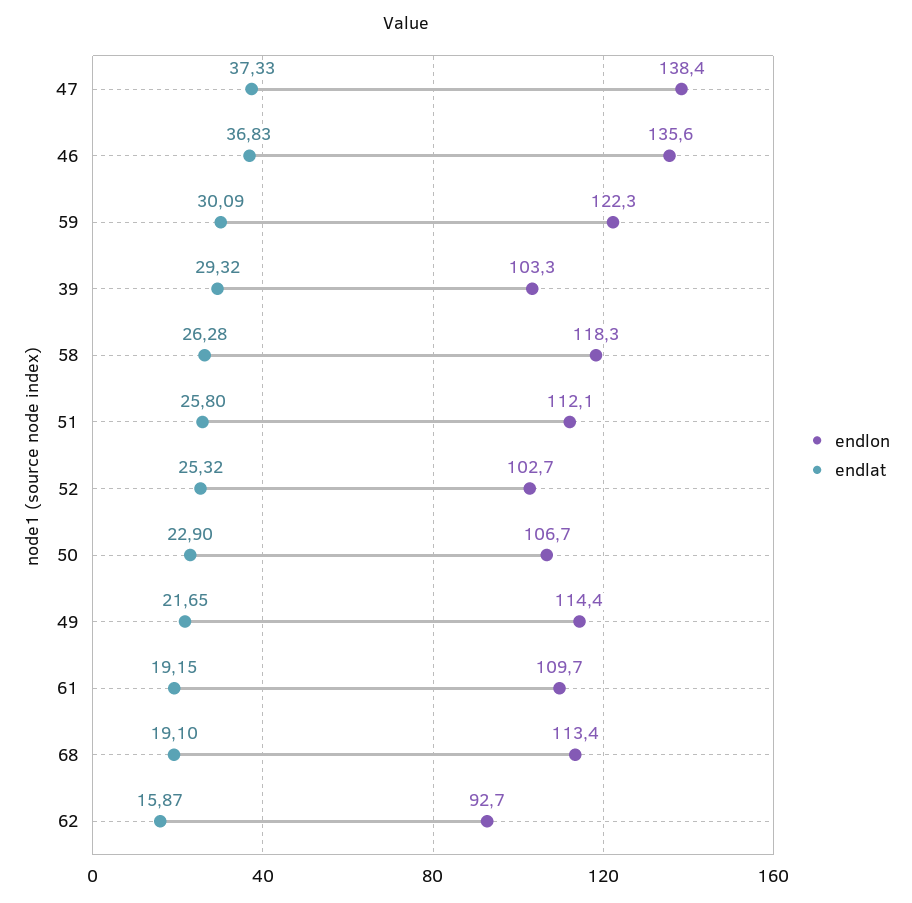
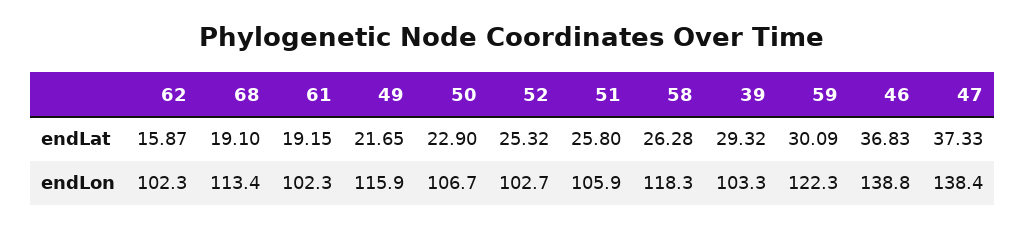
endlon, 46: 135.6 -> 138.8
endlon, 51: 112.1 -> 105.9
endlon, 49: 114.4 -> 115.9
endlon, 61: 109.7 -> 102.3
endlon, 62: 92.7 -> 102.3

